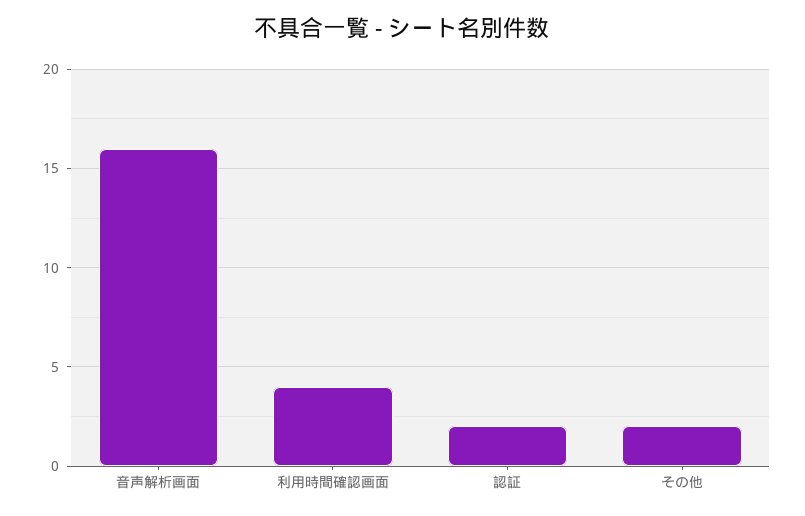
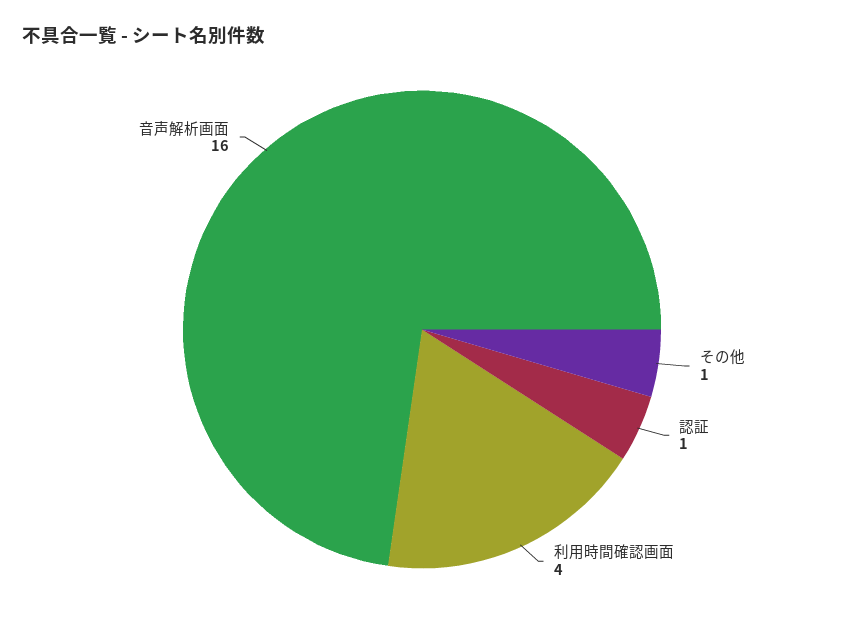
認証: 2 -> 1
その他: 2 -> 1

